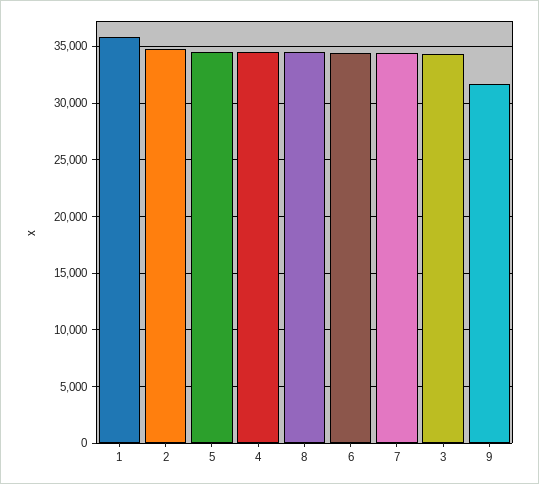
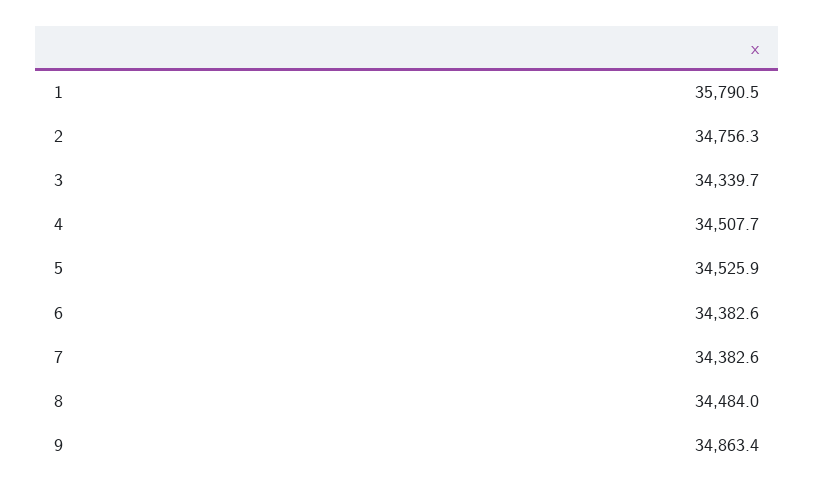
9: 32000 -> 34863.4

